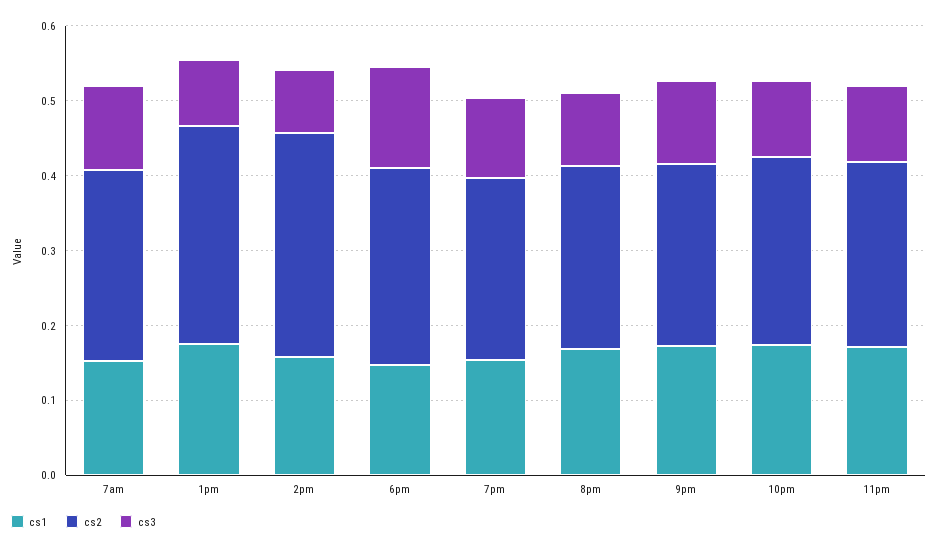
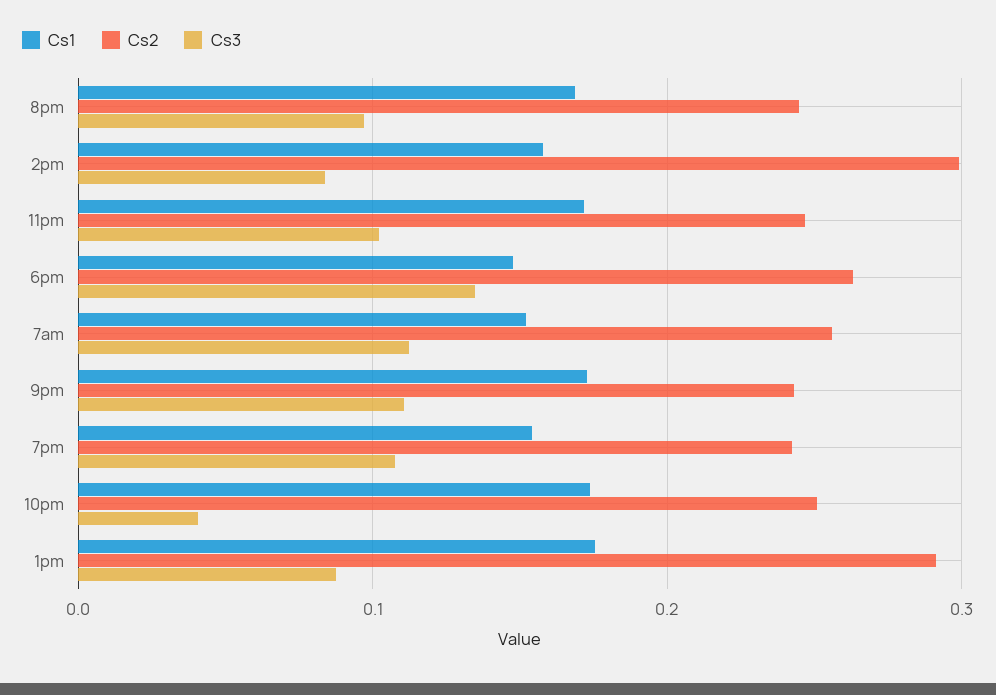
cs3, 10pm: 0.1 -> 0.04

